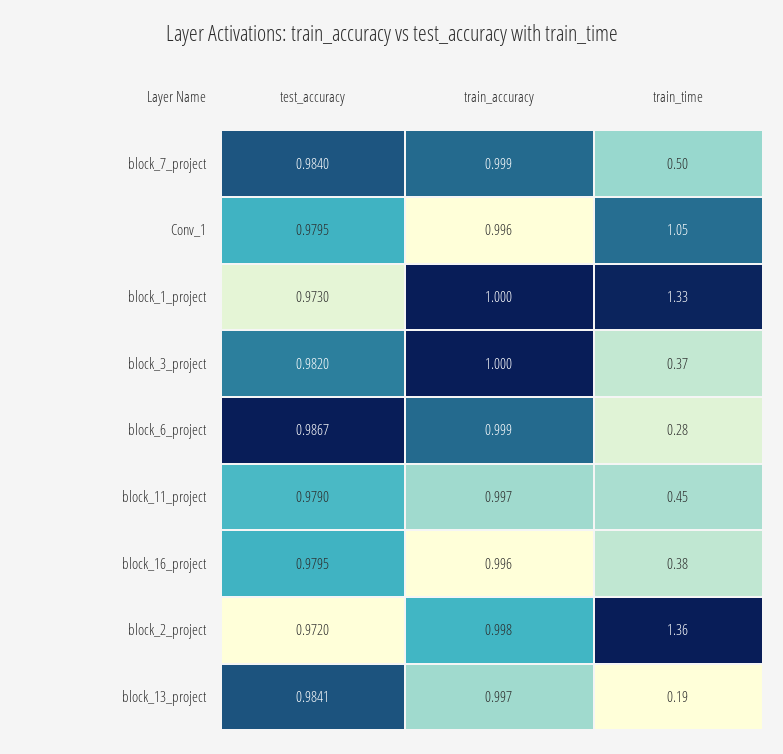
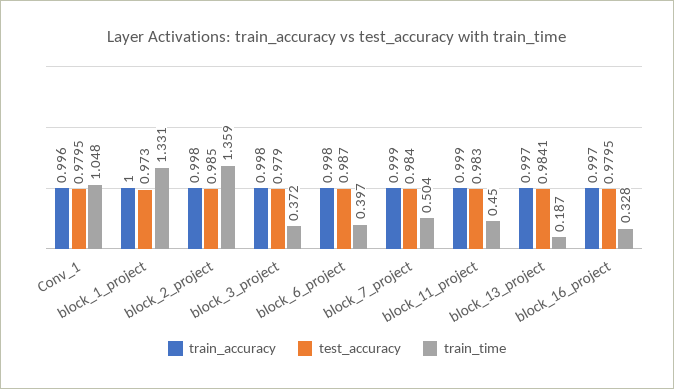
test_accuracy, block_3_project: 0.982 -> 0.979
train_accuracy, block_3_project: 1 -> 0.998
test_accuracy, block_6_project: 0.9867 -> 0.987
train_accuracy, block_6_project: 0.999 -> 0.998
train_time, block_6_project: 0.28 -> 0.397
test_accuracy, block_11_project: 0.979 -> 0.983
train_accuracy, block_11_project: 0.997 -> 0.999
train_accuracy, block_16_project: 0.996 -> 0.997
train_time, block_16_project: 0.38 -> 0.328
test_accuracy, block_2_project: 0.972 -> 0.985

